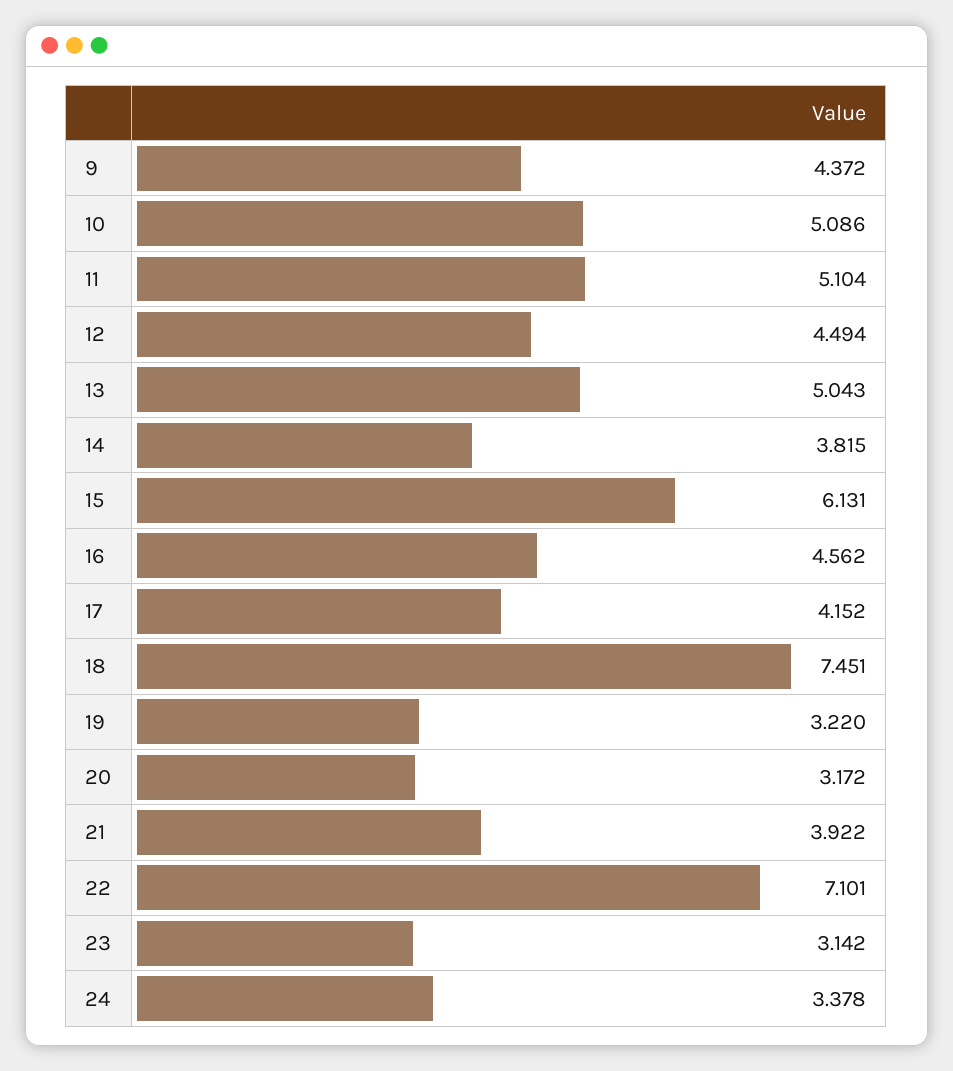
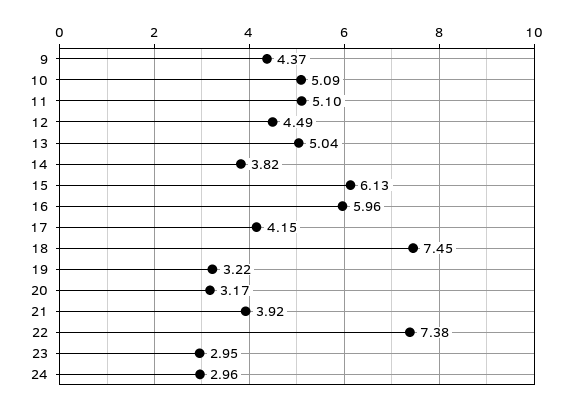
16: 4.562 -> 5.96
22: 7.101 -> 7.38
23: 3.142 -> 2.95
24: 3.378 -> 2.96

